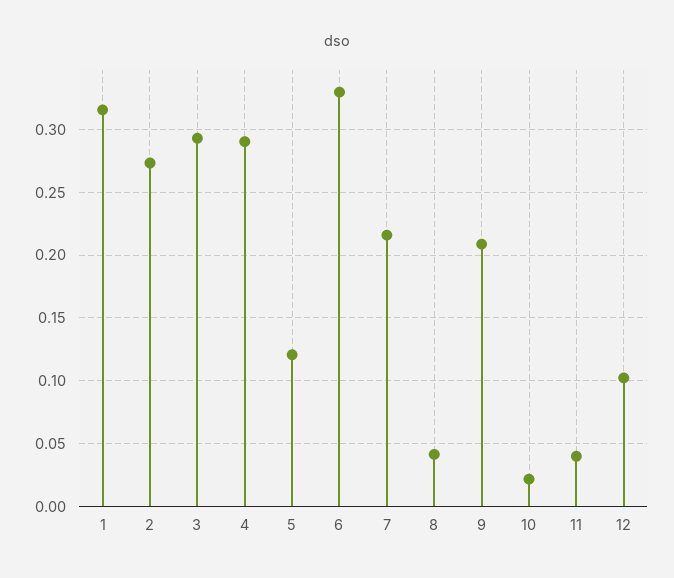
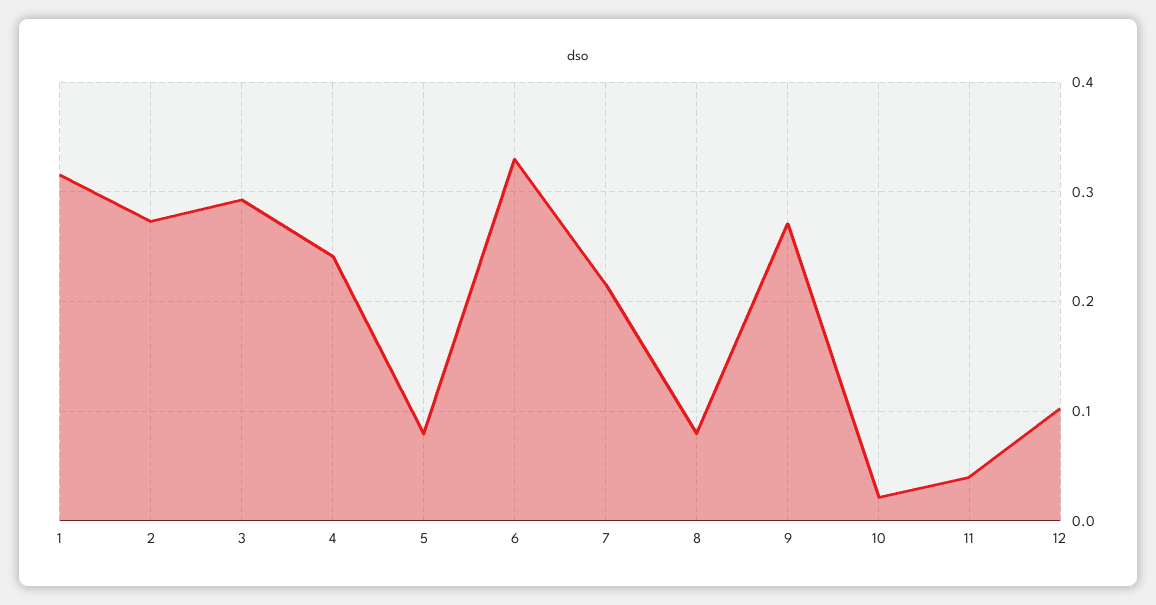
4: 0.29 -> 0.24
5: 0.12 -> 0.08
8: 0.04 -> 0.08
9: 0.21 -> 0.27

